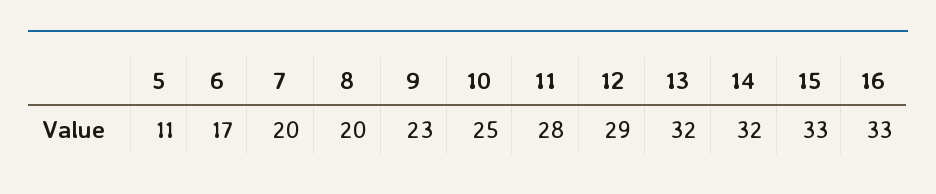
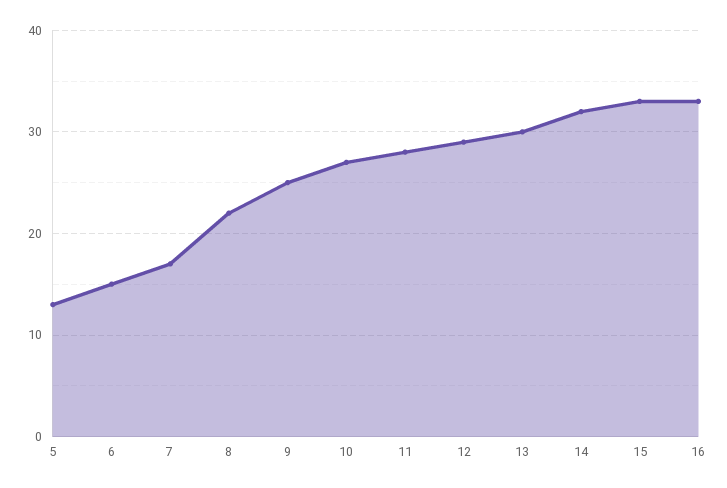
5: 11 -> 13
6: 17 -> 15
7: 20 -> 17
8: 20 -> 22
9: 23 -> 25
10: 25 -> 27
13: 32 -> 30

